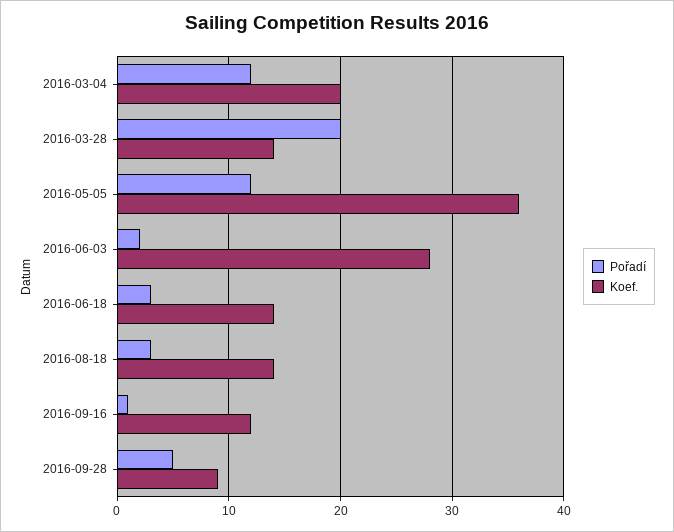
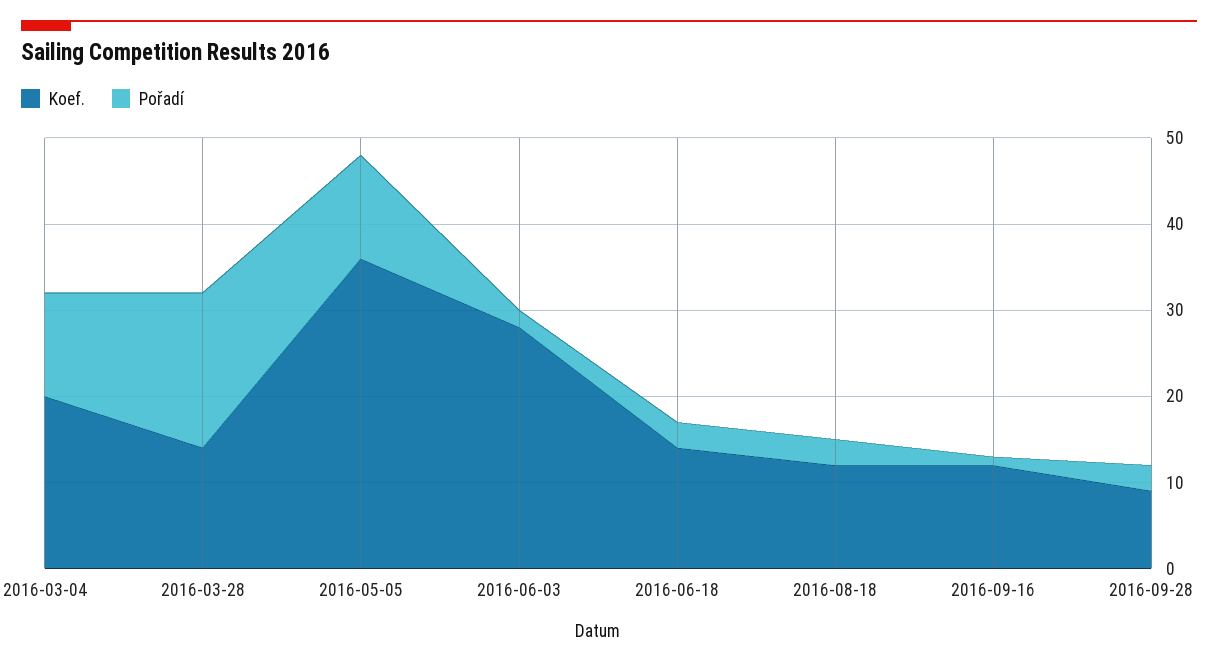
Pořadí, 2016-03-28: 20 -> 18
Koef., 2016-08-18: 14 -> 12
Pořadí, 2016-09-28: 5 -> 3

